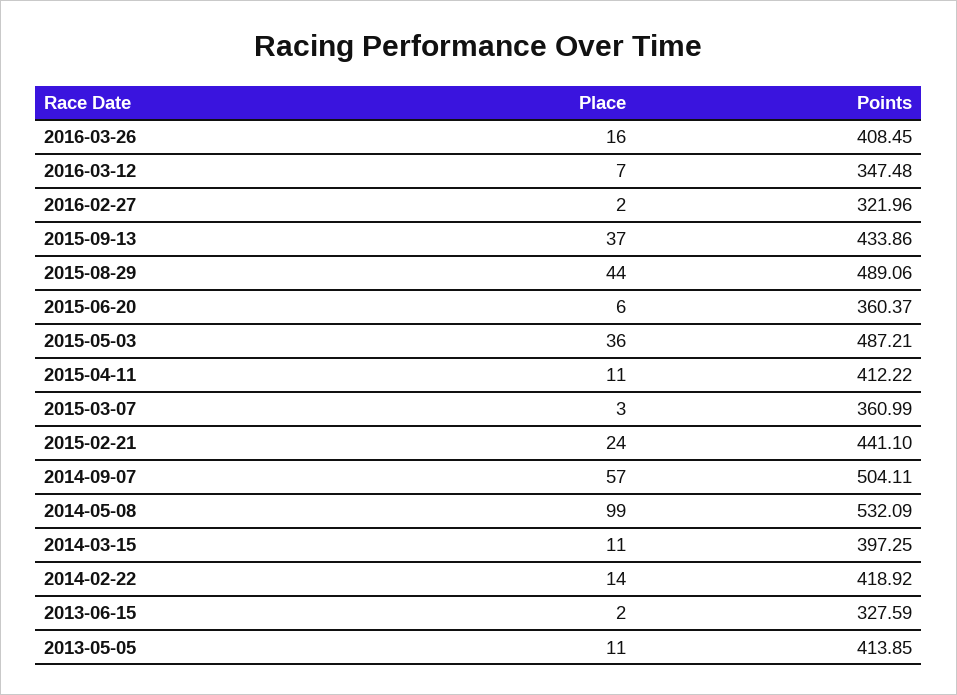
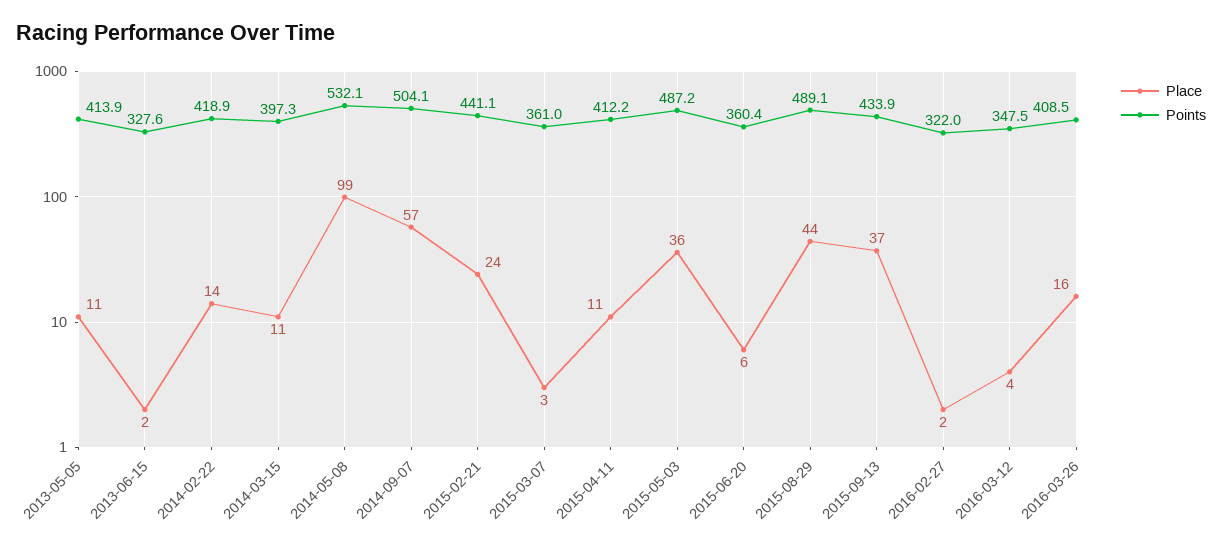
Place, 2016-03-12: 7 -> 4

